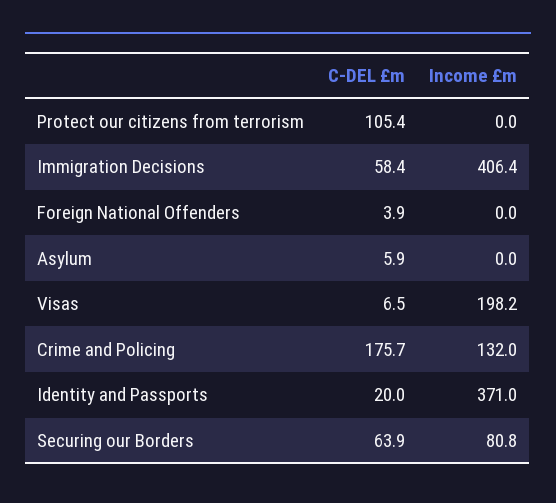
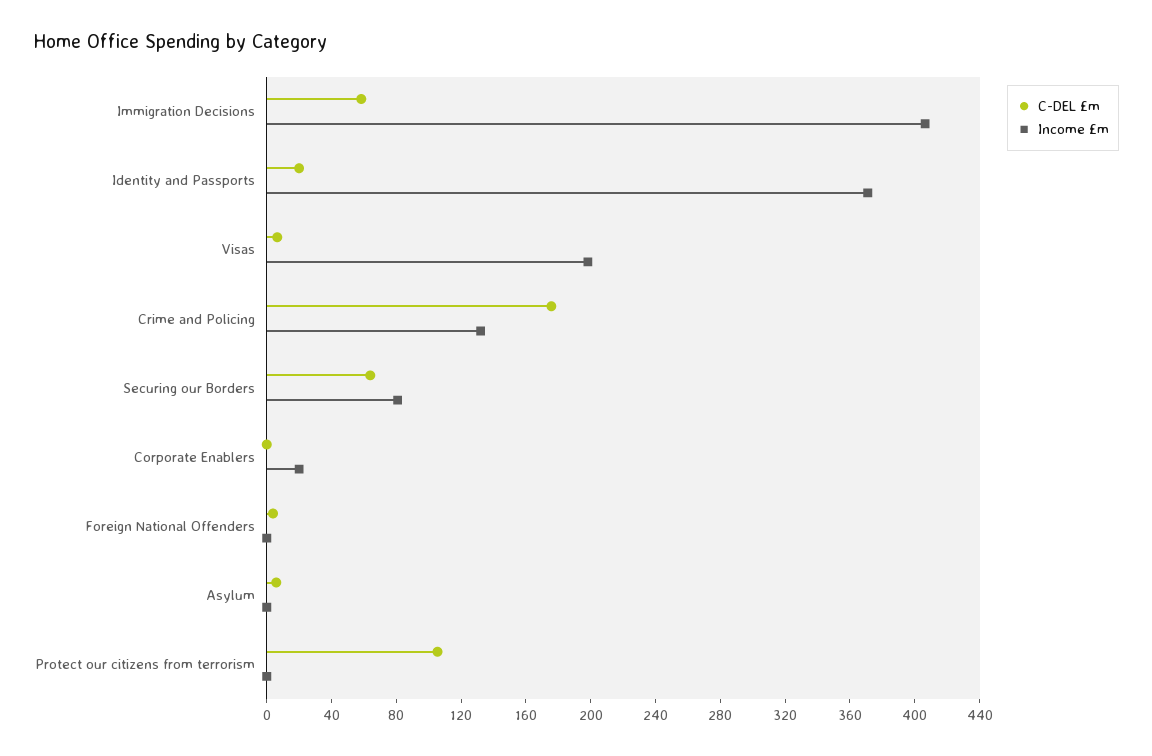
C-DEL £m, Corporate Enablers: none -> 0
Income £m, Corporate Enablers: none -> 20

